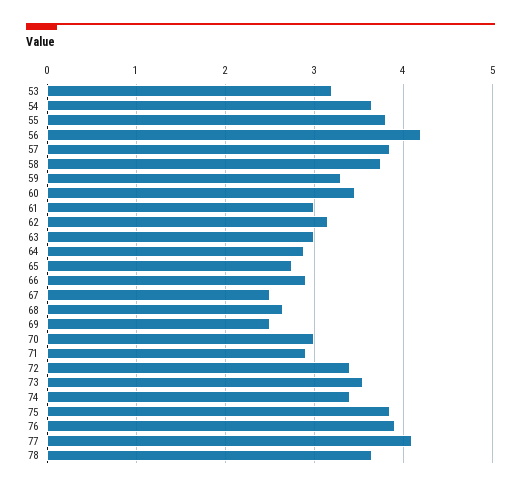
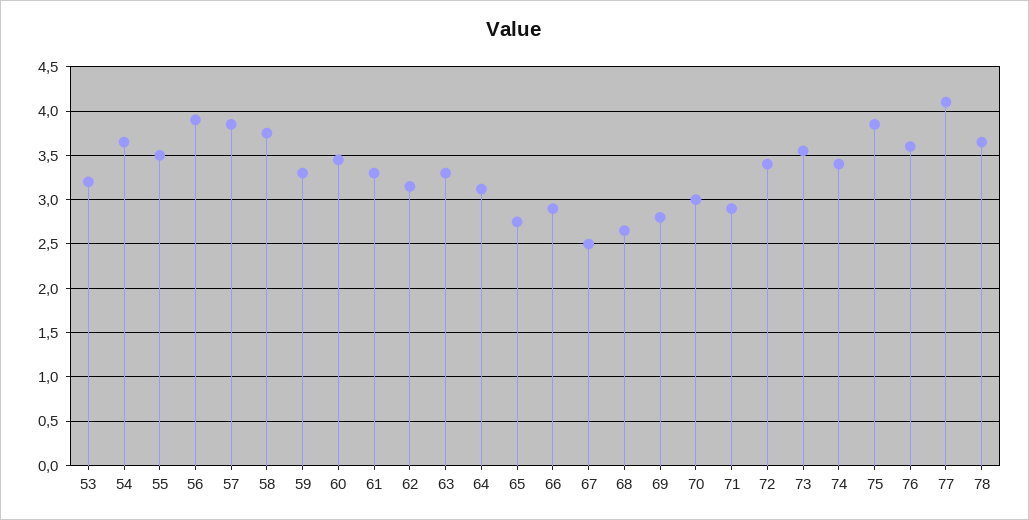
55: 3.8 -> 3.5
56: 4.2 -> 3.9
61: 3 -> 3.3
63: 3 -> 3.3
64: 2.9 -> 3.1
69: 2.5 -> 2.8
76: 3.9 -> 3.6

